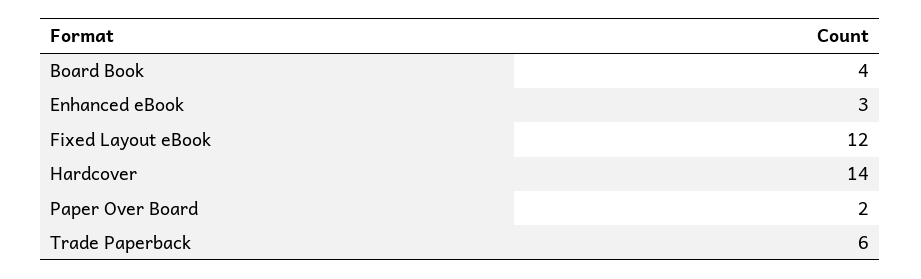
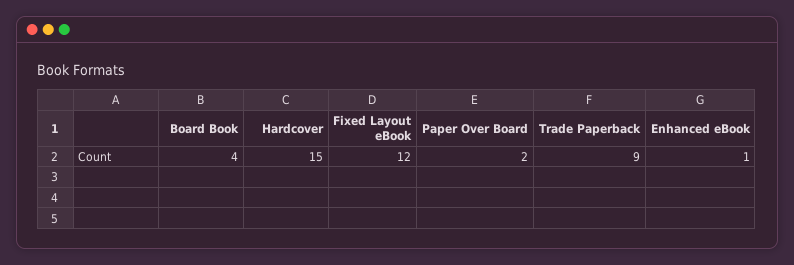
Enhanced eBook: 3 -> 1
Hardcover: 14 -> 15
Trade Paperback: 6 -> 9

